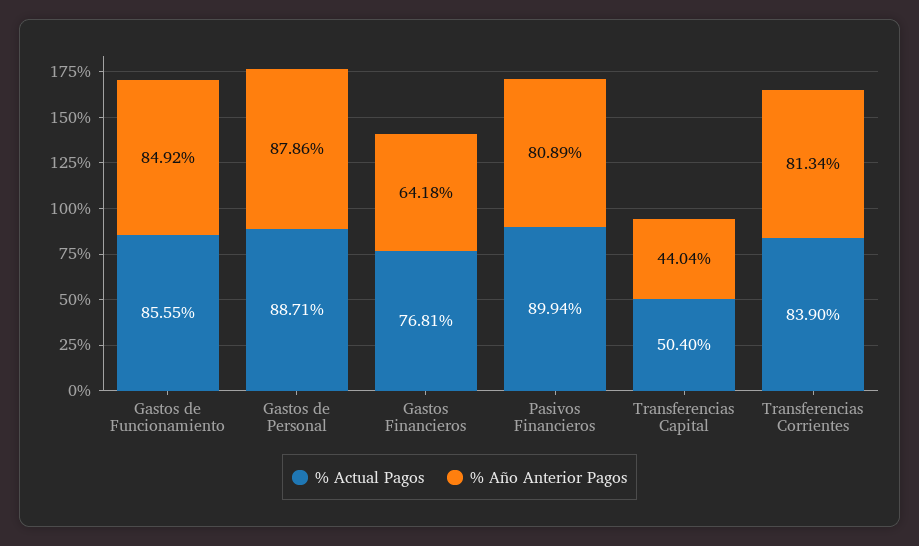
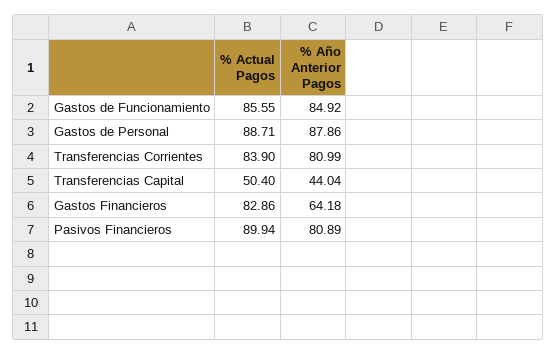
% Actual Pagos, Gastos Financieros: 76.81 -> 82.86
% Año Anterior Pagos, Transferencias Corrientes: 81.34 -> 80.99

